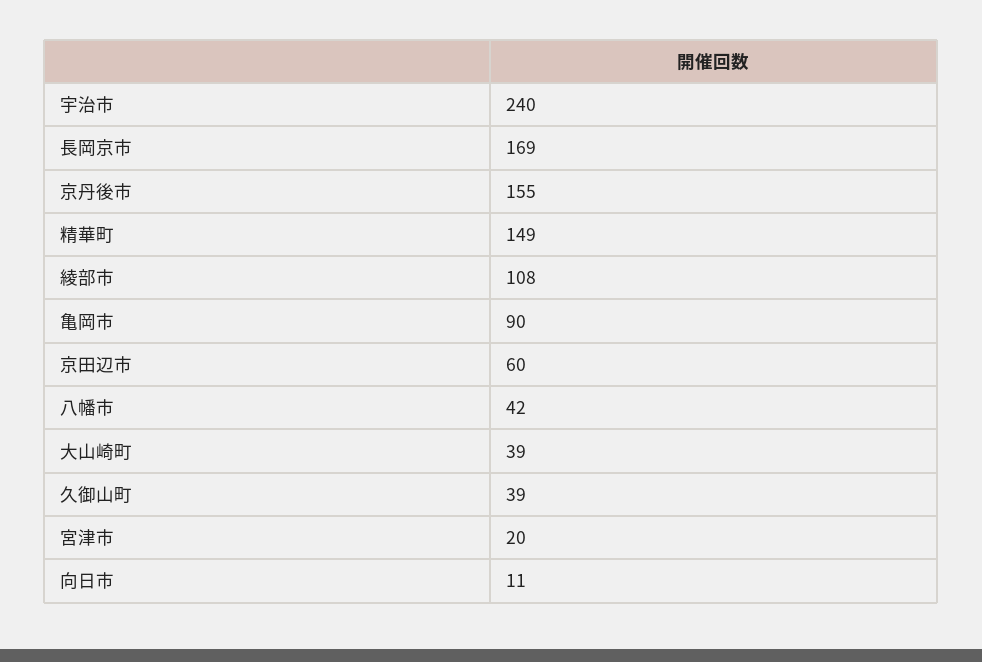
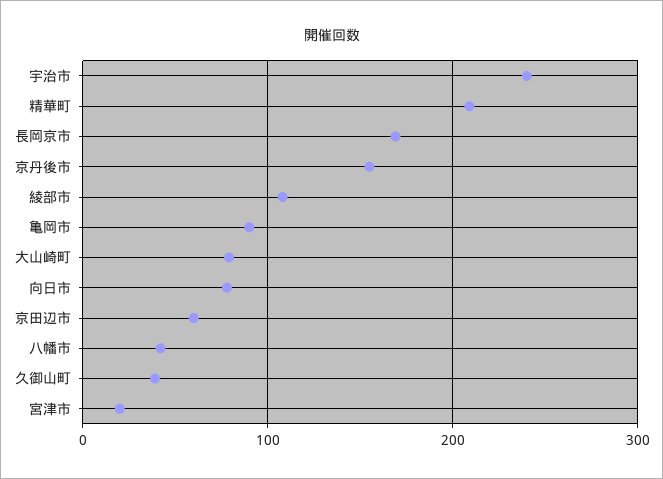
精華町: 149 -> 210
大山崎町: 39 -> 80
向日市: 11 -> 80

